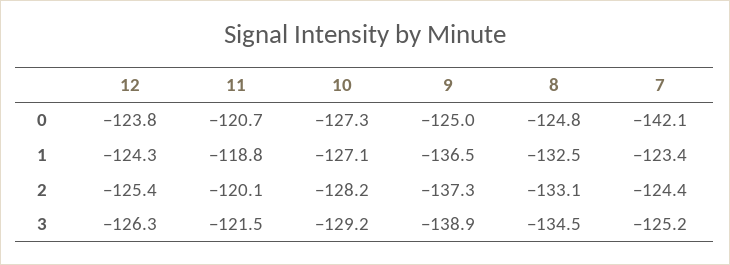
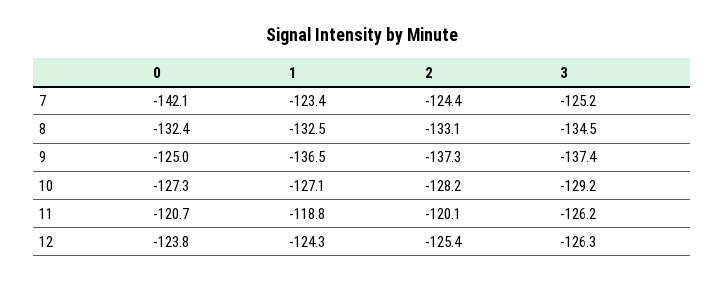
8, 0: -124.8 -> -132.4
11, 3: -121.5 -> -126.2
9, 3: -138.9 -> -137.4

